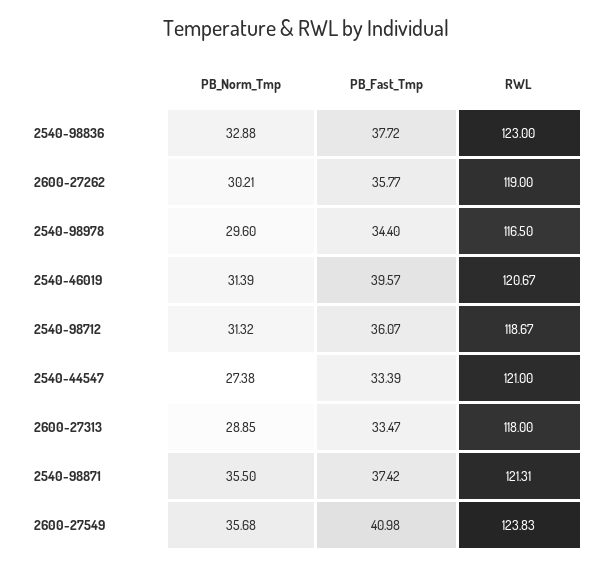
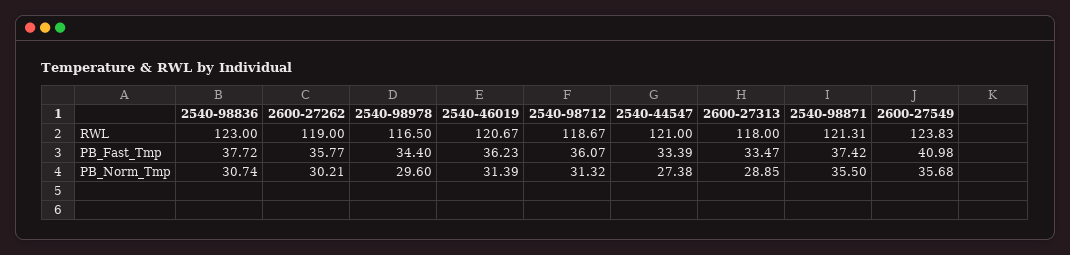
PB_Norm_Tmp, 2540-98836: 32.88 -> 30.74
PB_Fast_Tmp, 2540-46019: 39.57 -> 36.23

